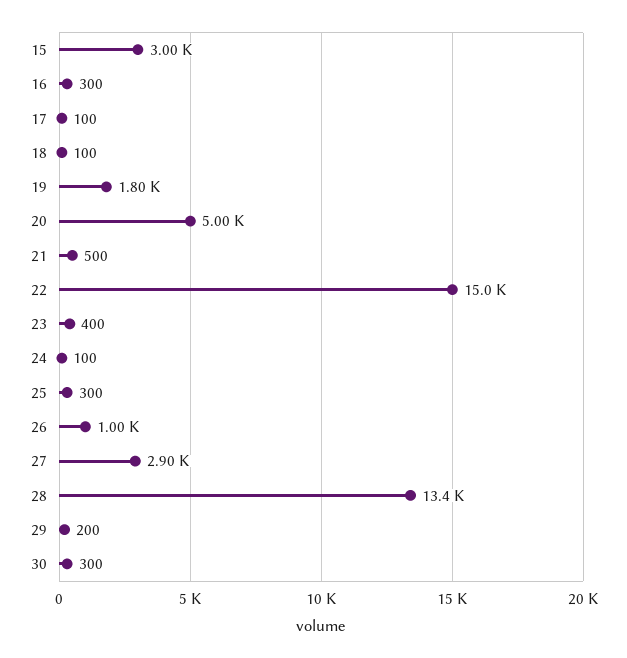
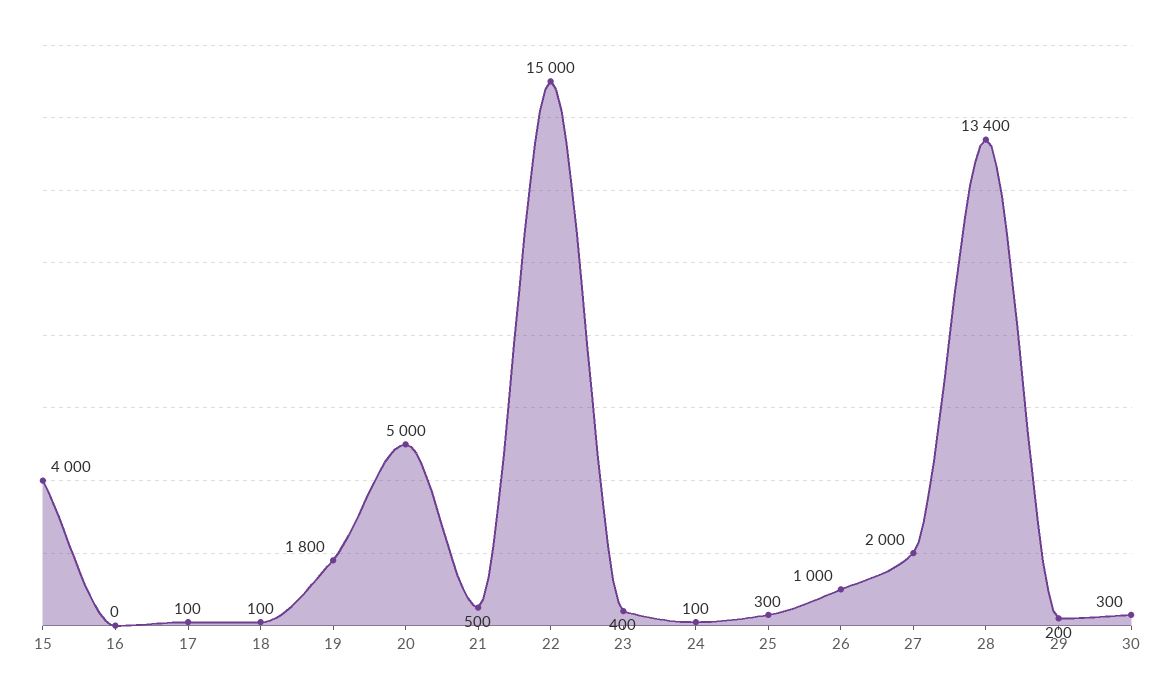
15: 3000 -> 4000
16: 300 -> 0
27: 2900 -> 2000

